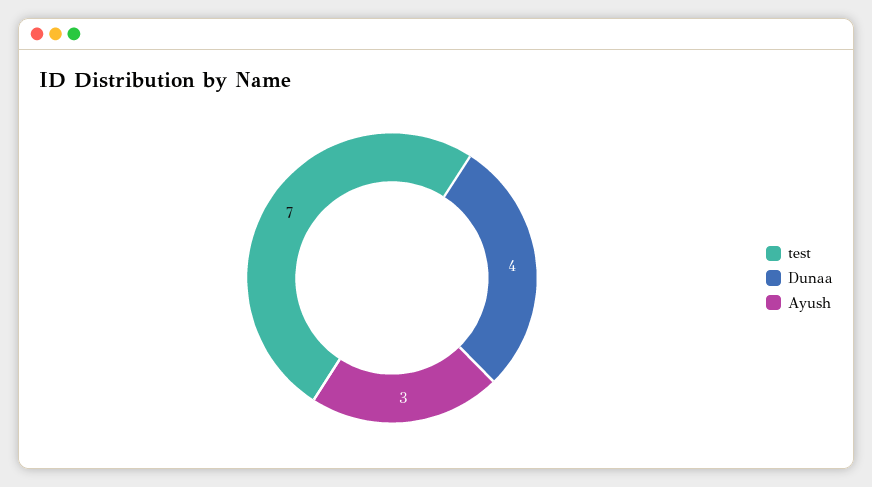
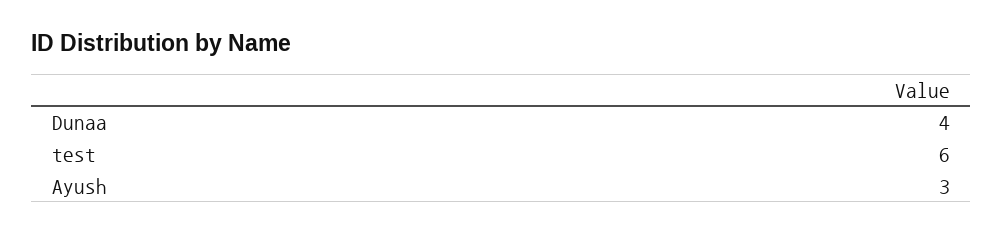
test: 7 -> 6

